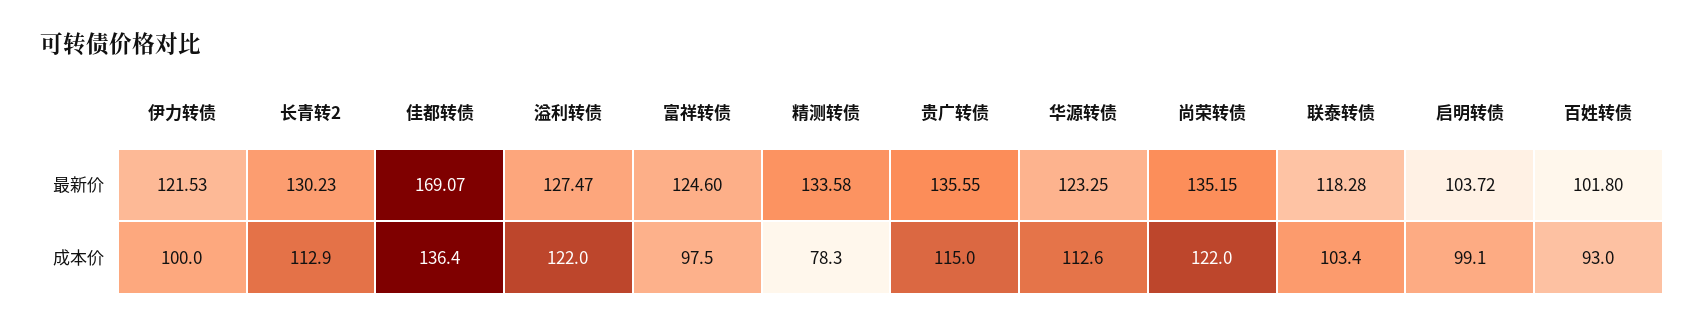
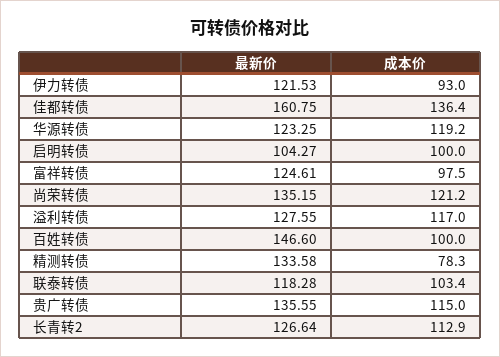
长青转2, 最新价: 130.23 -> 126.64
佳都转债, 最新价: 169.07 -> 160.75
溢利转债, 最新价: 127.47 -> 127.55
富祥转债, 最新价: 124.6 -> 124.61
启明转债, 最新价: 103.72 -> 104.27
百姓转债, 最新价: 101.8 -> 146.6
伊力转债, 成本价: 100 -> 93
溢利转债, 成本价: 122 -> 117
华源转债, 成本价: 112.6 -> 119.2
尚荣转债, 成本价: 122 -> 121.2
启明转债, 成本价: 99.1 -> 100
百姓转债, 成本价: 93 -> 100

